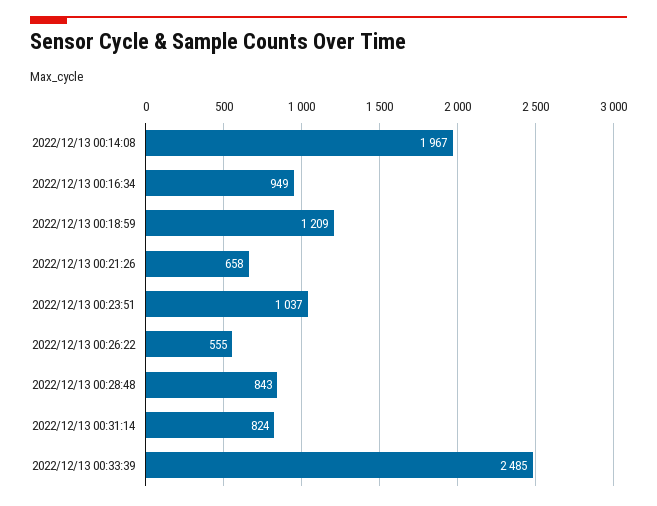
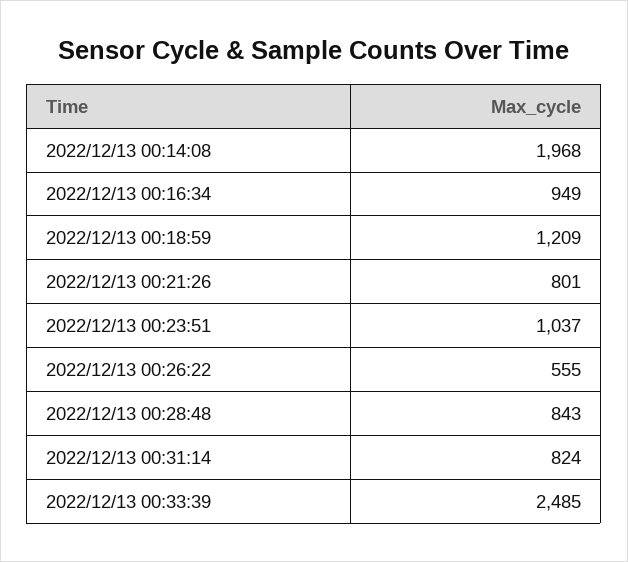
2022/12/13 00:14:08: 1967 -> 1968
2022/12/13 00:21:26: 658 -> 801

